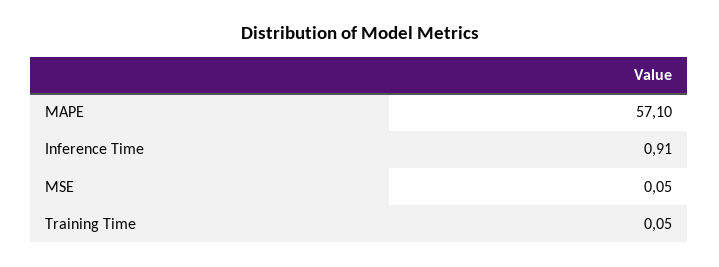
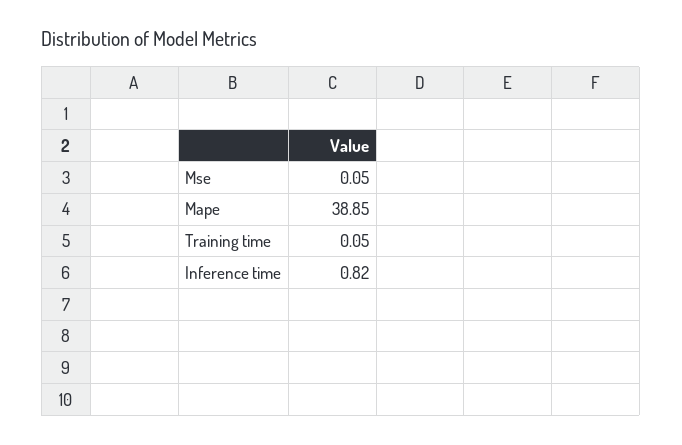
MAPE: 57.1 -> 38.85
Inference Time: 0.91 -> 0.82

